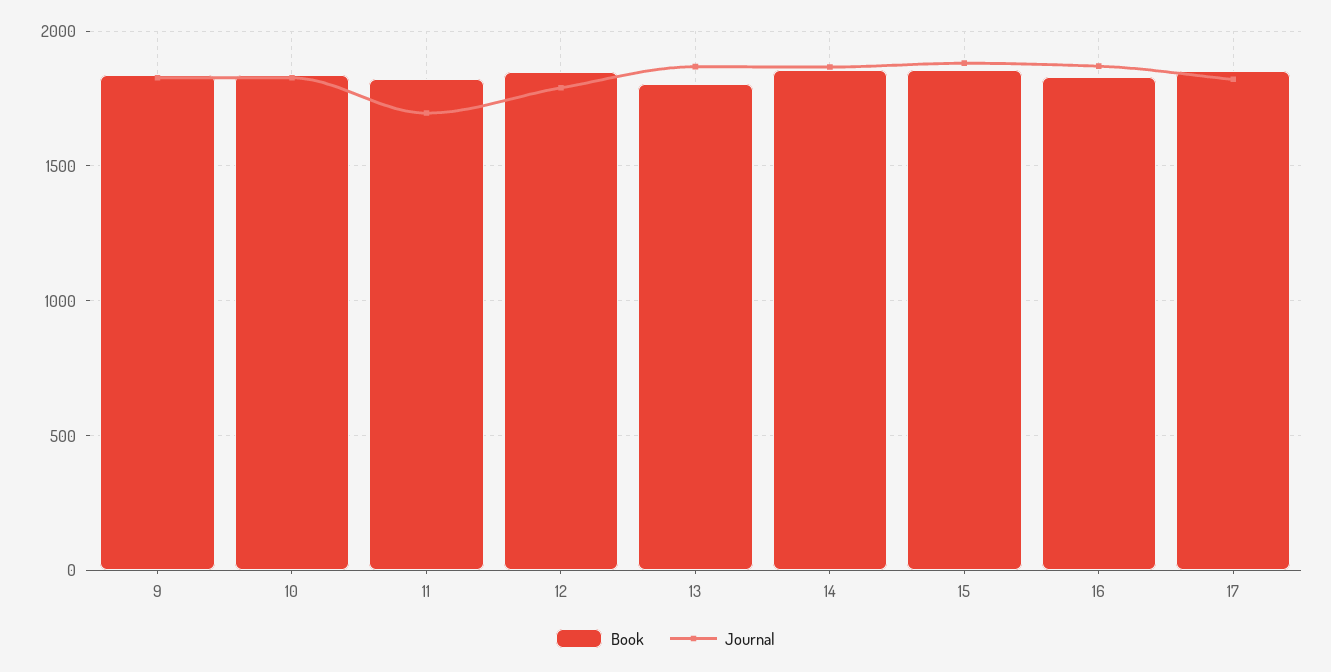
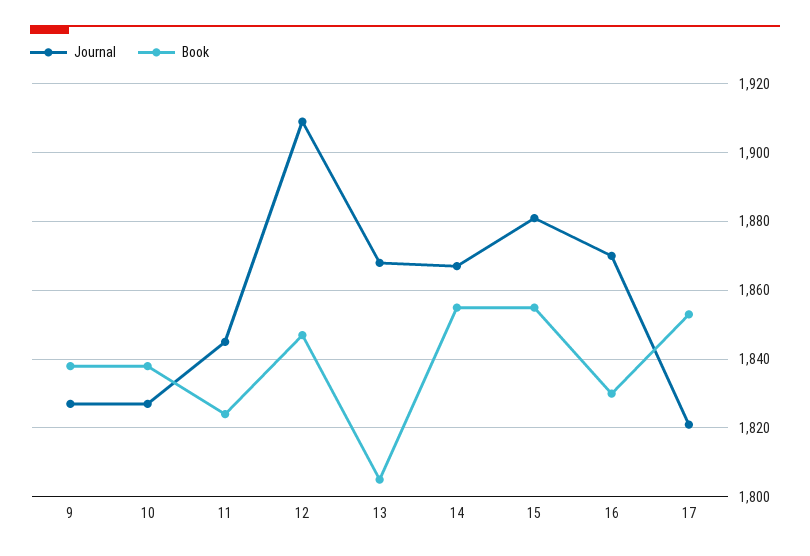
Journal, 11: 1700 -> 1845
Journal, 12: 1800 -> 1910

